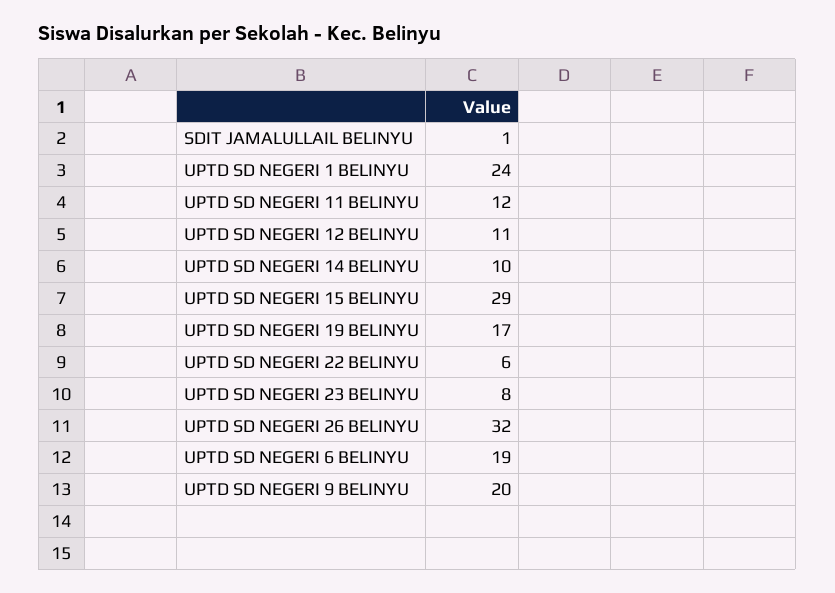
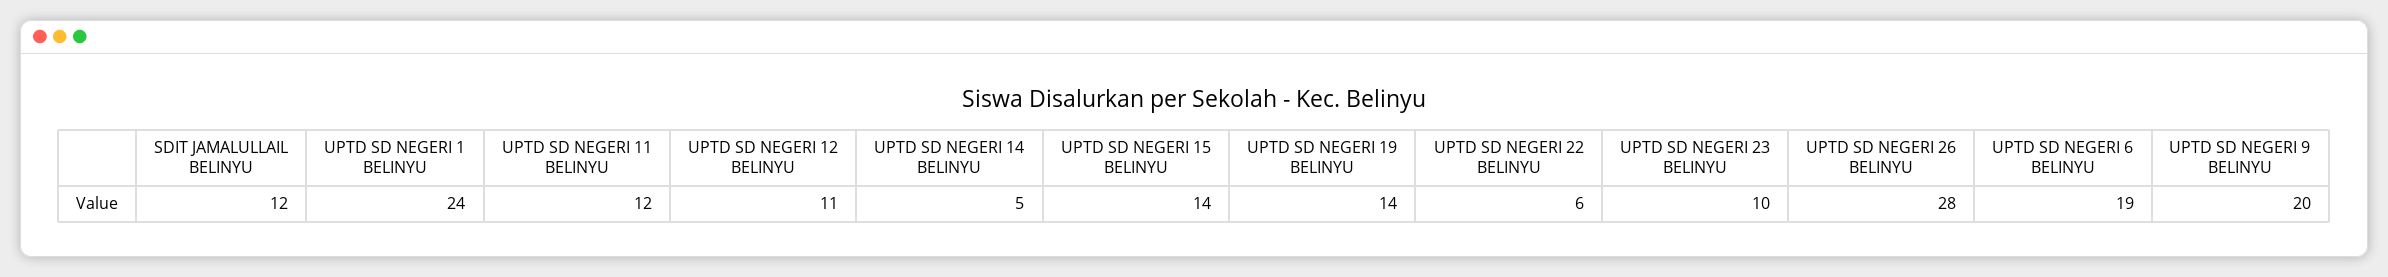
SDIT JAMALULLAIL BELINYU: 1 -> 12
UPTD SD NEGERI 14 BELINYU: 10 -> 5
UPTD SD NEGERI 15 BELINYU: 29 -> 14
UPTD SD NEGERI 19 BELINYU: 17 -> 14
UPTD SD NEGERI 23 BELINYU: 8 -> 10
UPTD SD NEGERI 26 BELINYU: 32 -> 28

